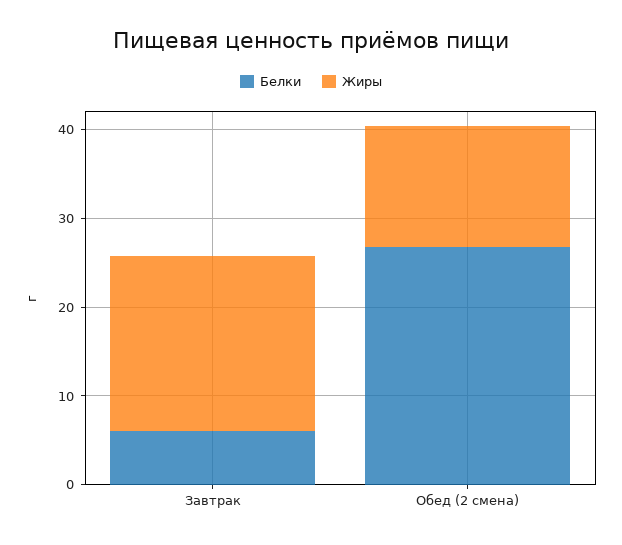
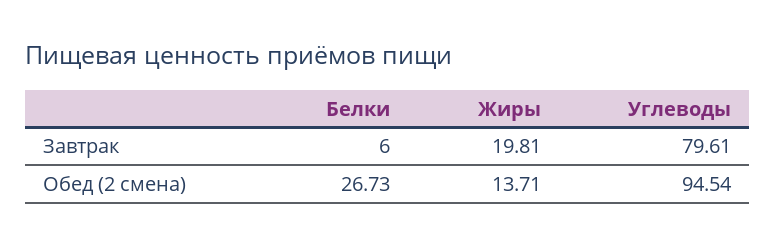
Углеводы, Завтрак: none -> 79.61
Углеводы, Обед (2 смена): none -> 94.54

